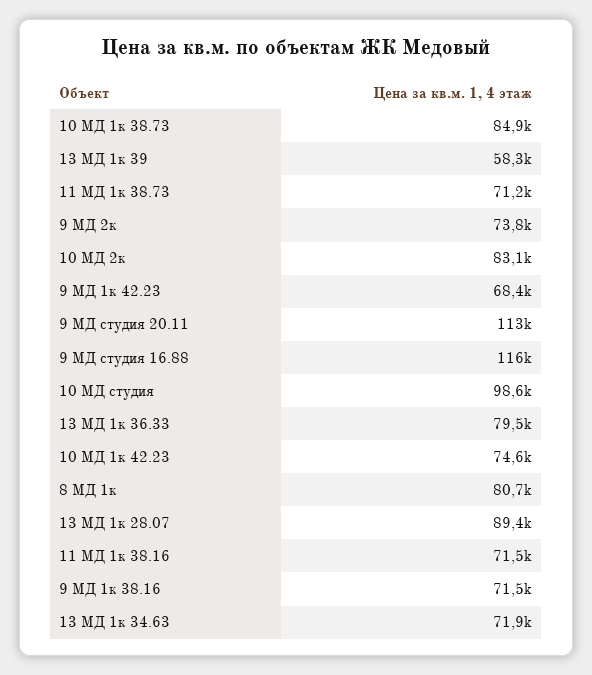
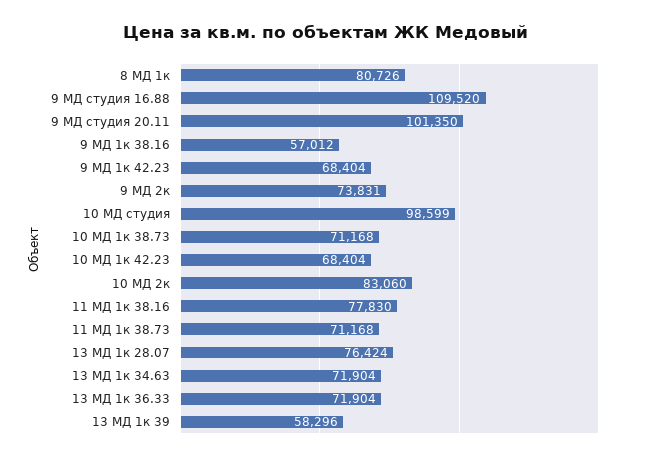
10 МД 1к 38.73: 84900 -> 71168
9 МД студия 20.11: 113000 -> 101350
9 МД студия 16.88: 116000 -> 109520
13 МД 1к 36.33: 79500 -> 71904
10 МД 1к 42.23: 74600 -> 68404
13 МД 1к 28.07: 89400 -> 76424
11 МД 1к 38.16: 71500 -> 77830
9 МД 1к 38.16: 71500 -> 57012

